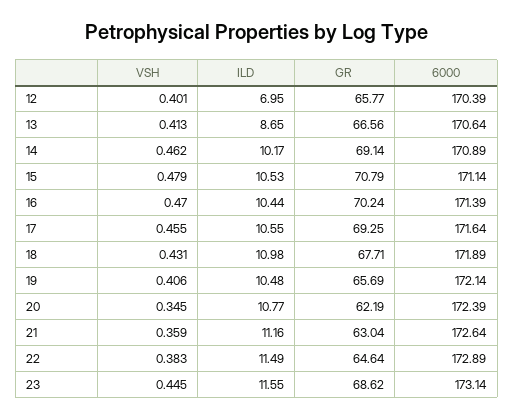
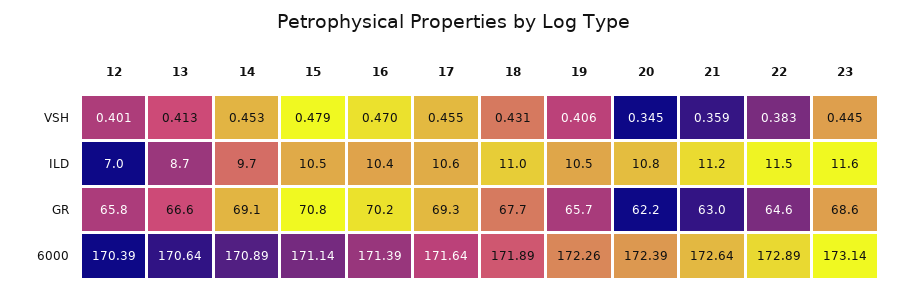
VSH, 14: 0.462 -> 0.453
ILD, 14: 10.17 -> 9.7
6000, 19: 172.14 -> 172.26

